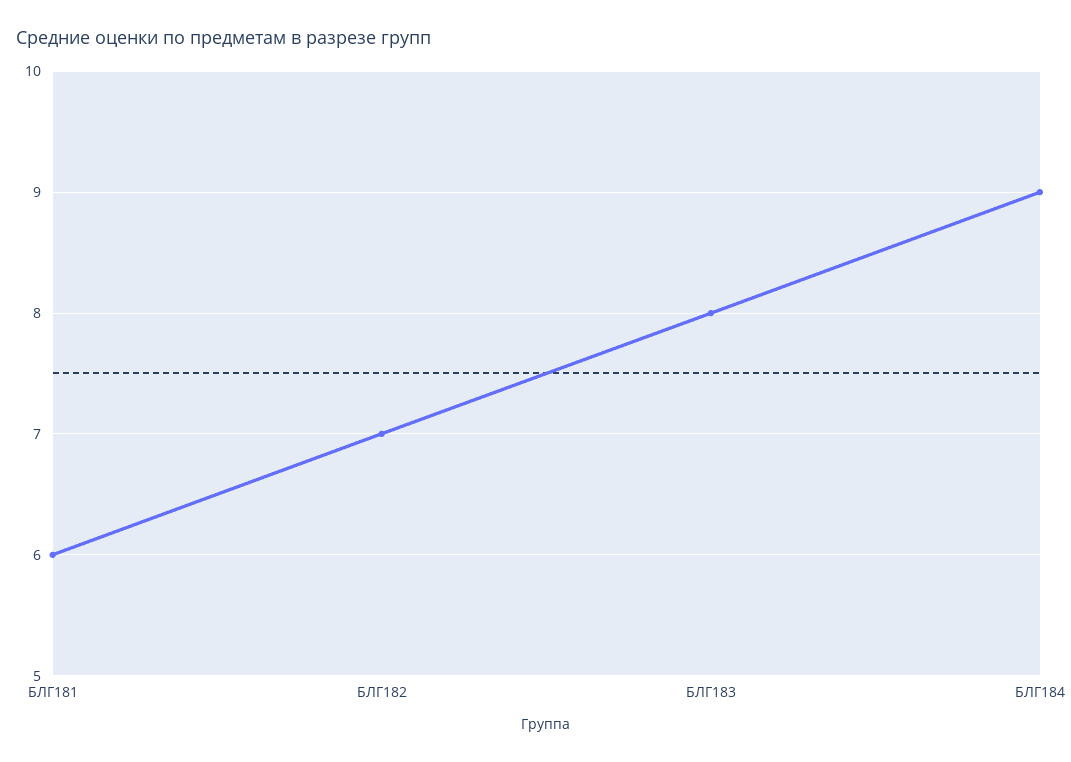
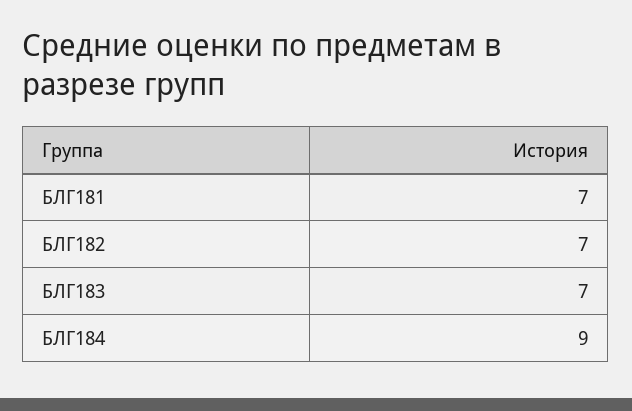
БЛГ181: 6 -> 7
БЛГ183: 8 -> 7

